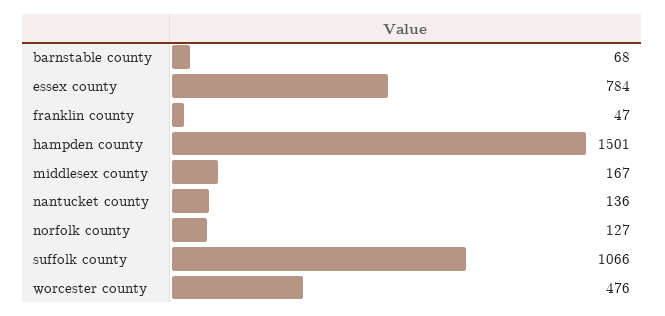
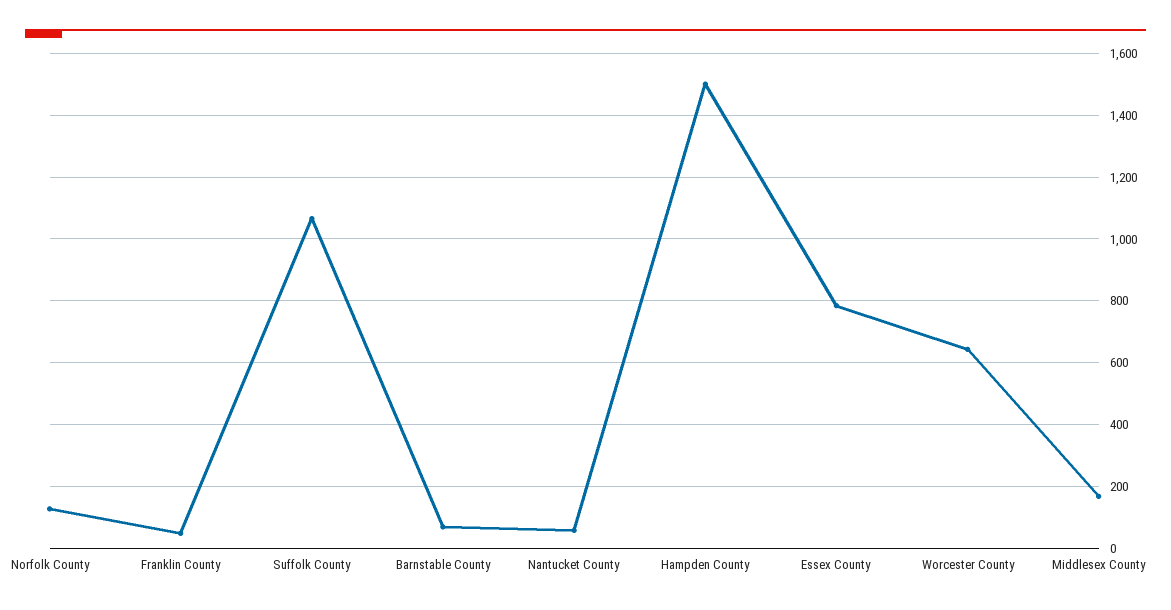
nantucket county: 136 -> 60
worcester county: 476 -> 640

